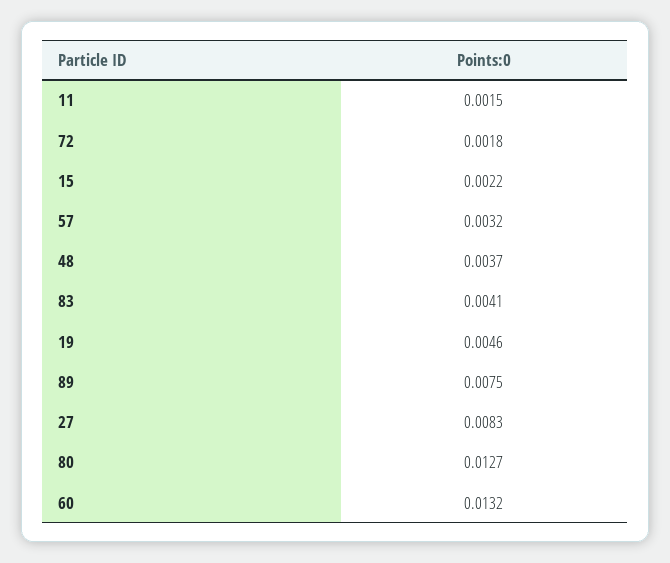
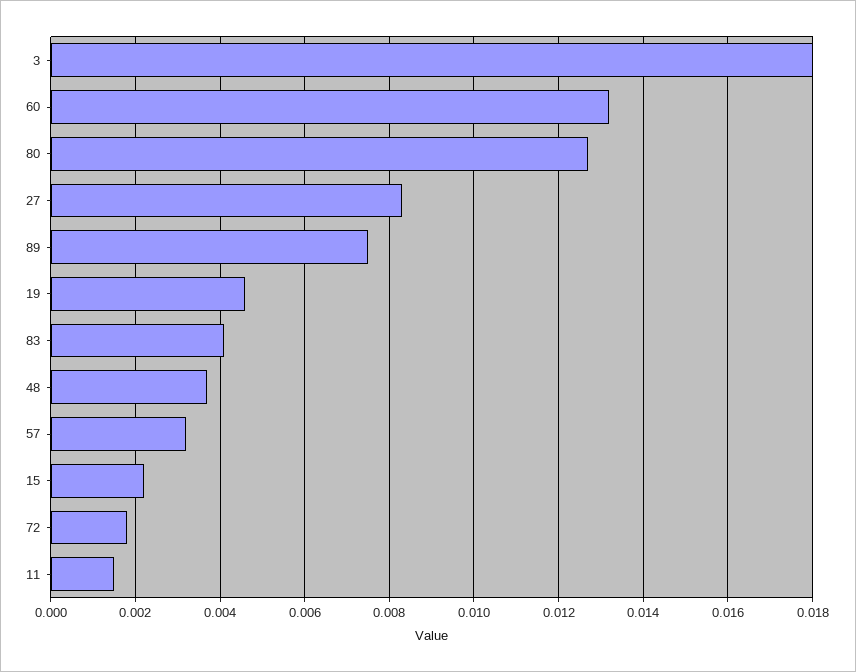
3: none -> 0.018

